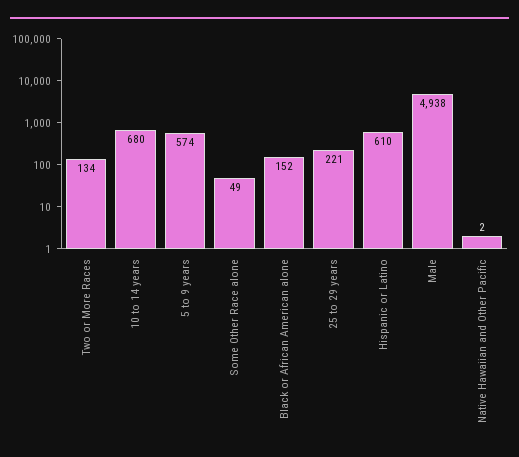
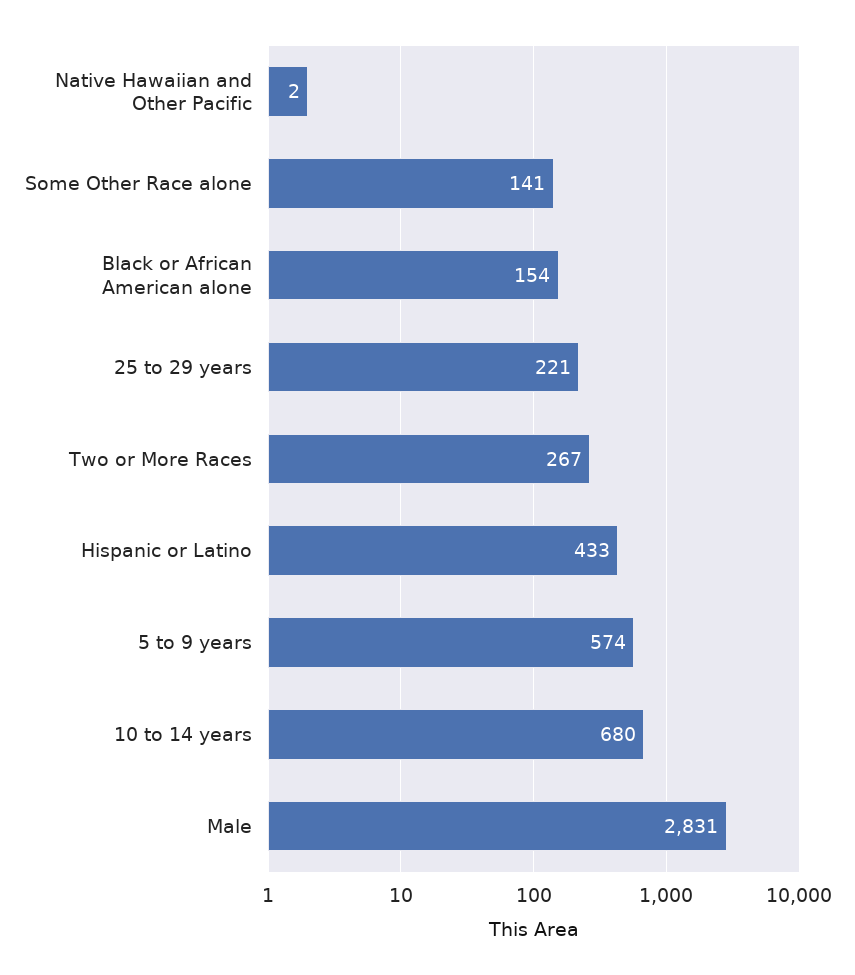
Two or More Races: 134 -> 267
Some Other Race alone: 49 -> 141
Black or African American alone: 152 -> 154
Hispanic or Latino: 610 -> 433
Male: 4938 -> 2831

